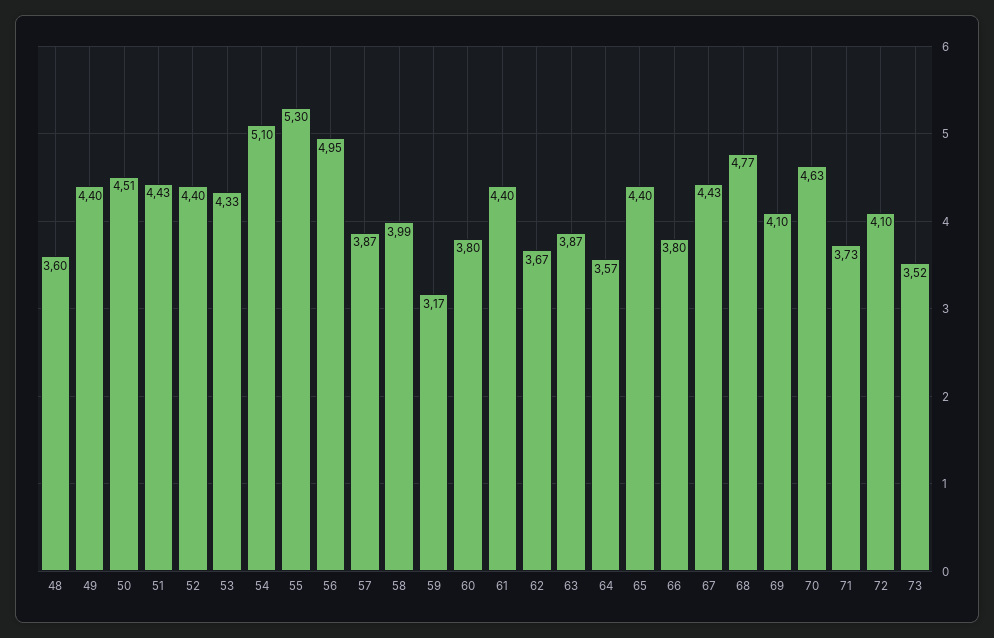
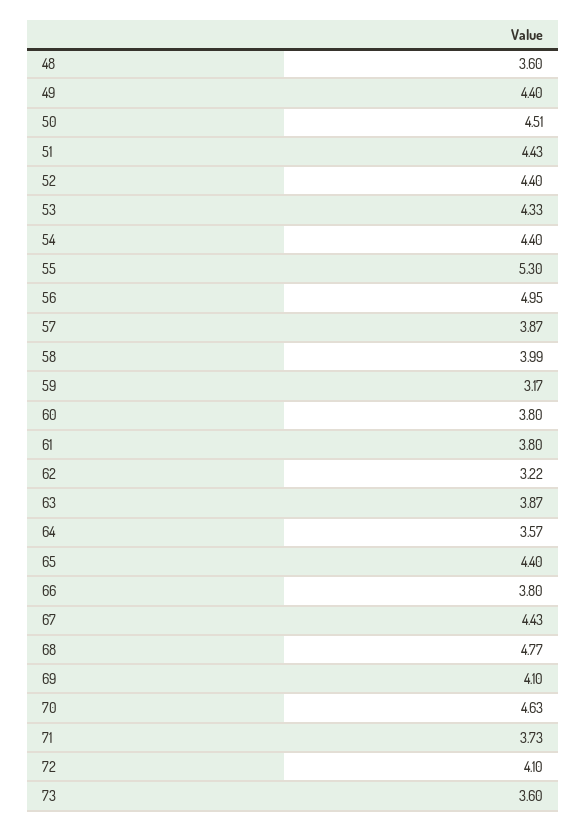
54: 5.1 -> 4.4
61: 4.4 -> 3.8
62: 3.67 -> 3.22
73: 3.52 -> 3.6

